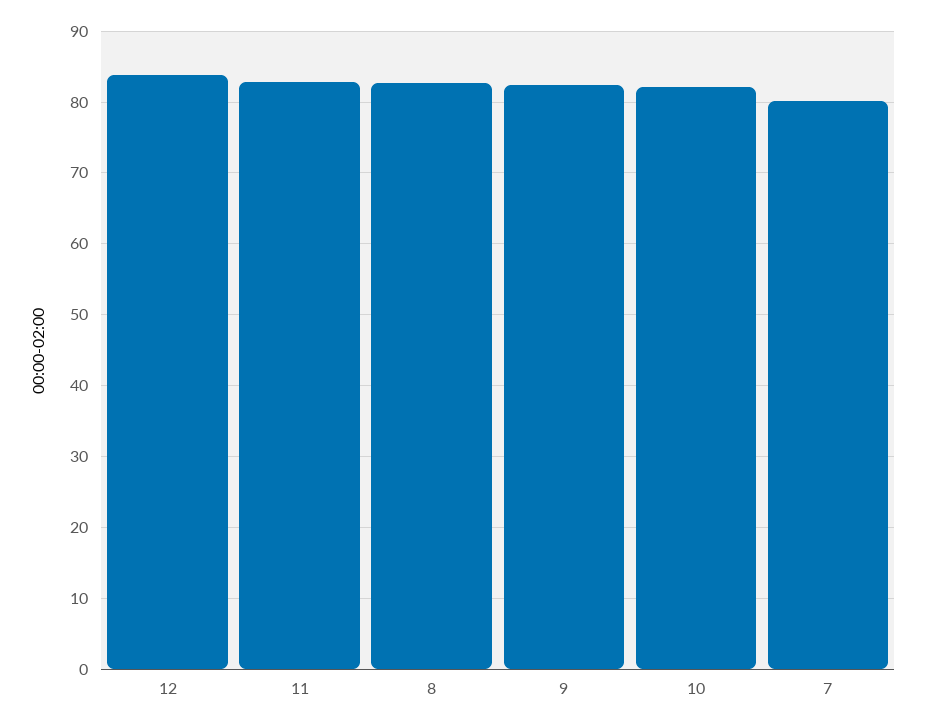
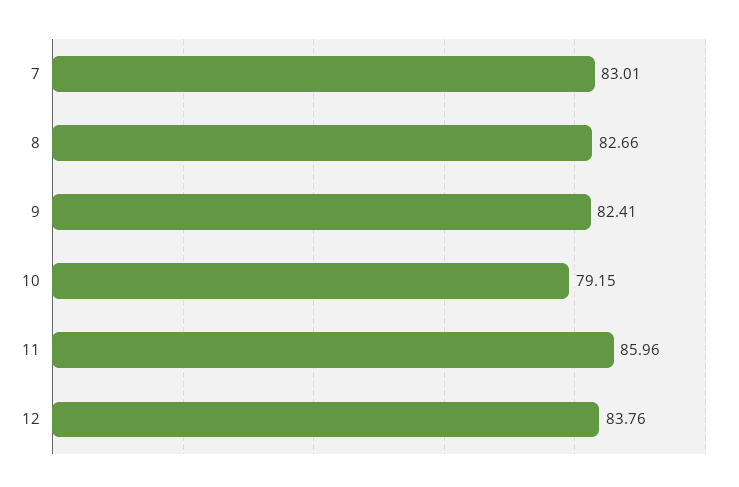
11: 83 -> 85.96
10: 82 -> 79.15
7: 80 -> 83.01

